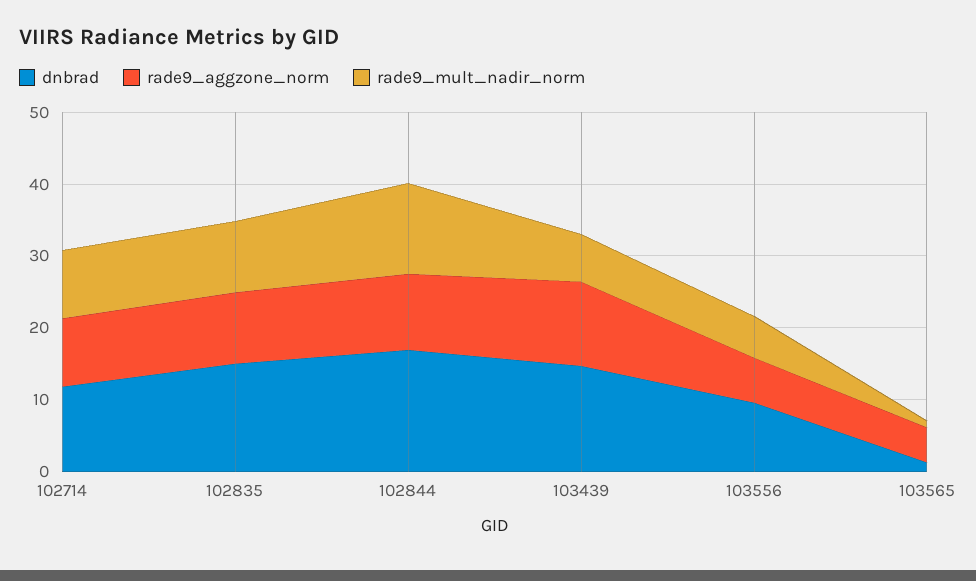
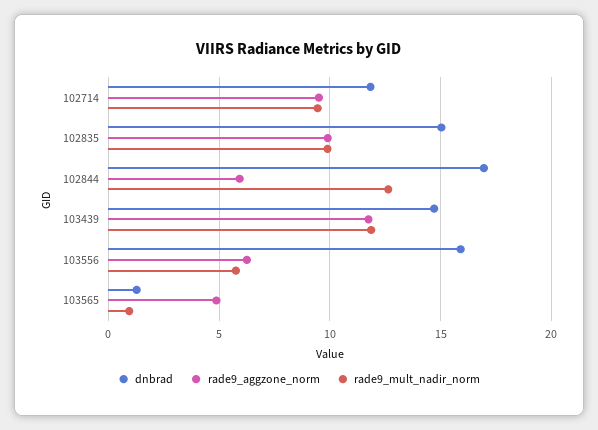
rade9_aggzone_norm, 102844: 10 -> 6
rade9_mult_nadir_norm, 103439: 6 -> 12
dnbrad, 103556: 10 -> 16

